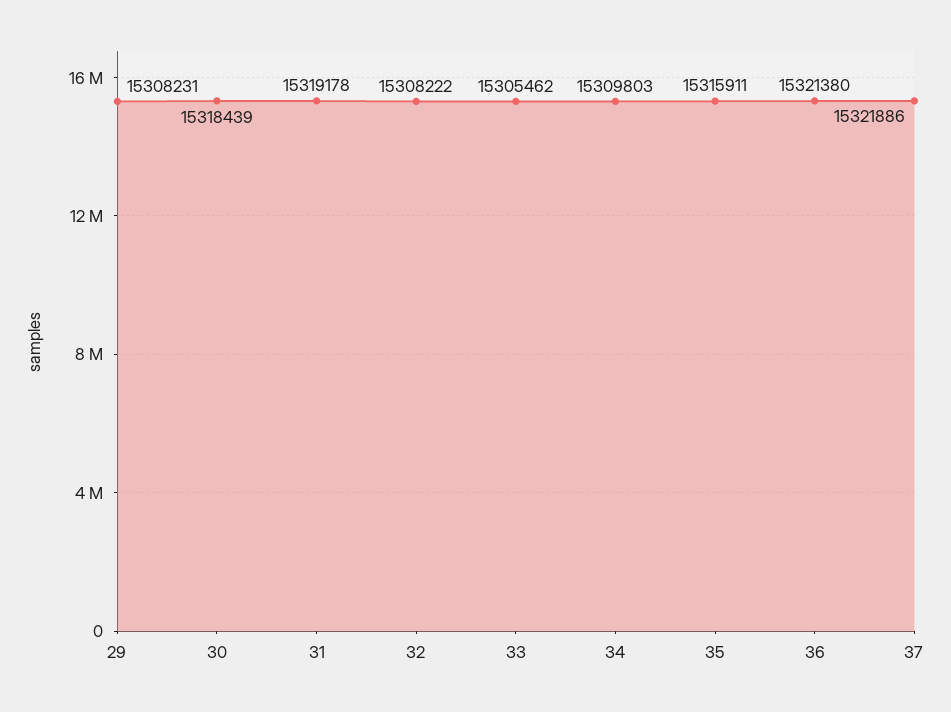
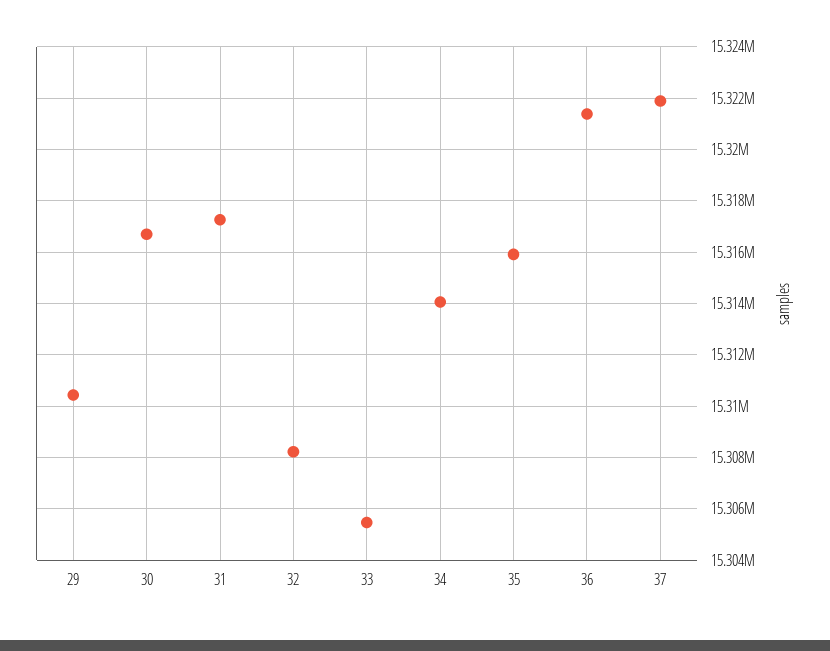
29: 15308231 -> 15310500
30: 15318439 -> 15316750
31: 15319178 -> 15317250
34: 15309803 -> 15314000

